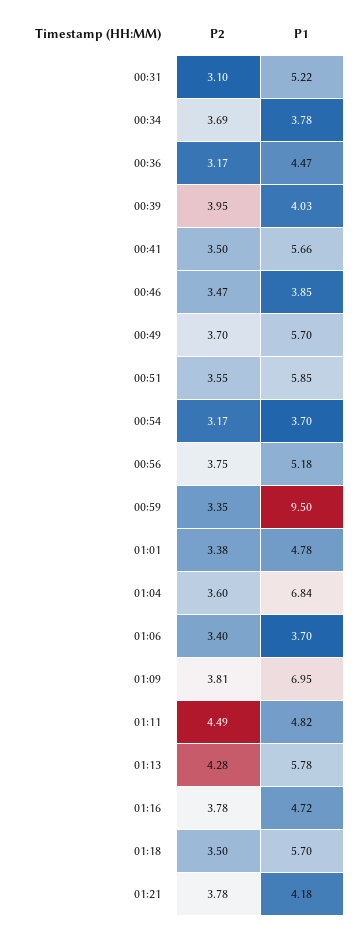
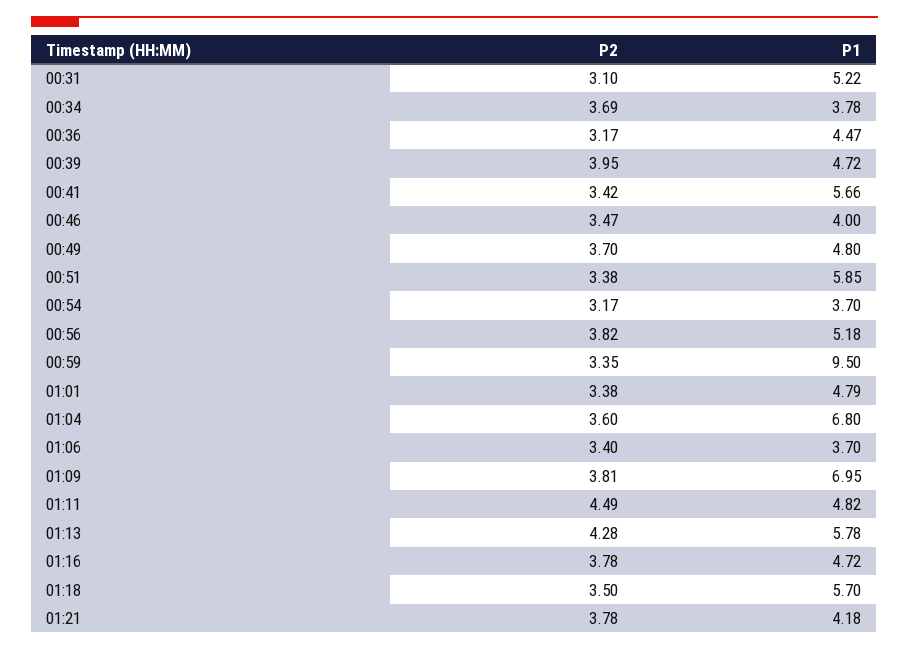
P1, 00:39: 4.03 -> 4.72
P2, 00:41: 3.5 -> 3.42
P1, 00:46: 3.85 -> 4
P1, 00:49: 5.7 -> 4.8
P2, 00:51: 3.55 -> 3.38
P2, 00:56: 3.75 -> 3.82
P1, 01:01: 4.78 -> 4.79
P1, 01:04: 6.84 -> 6.8

